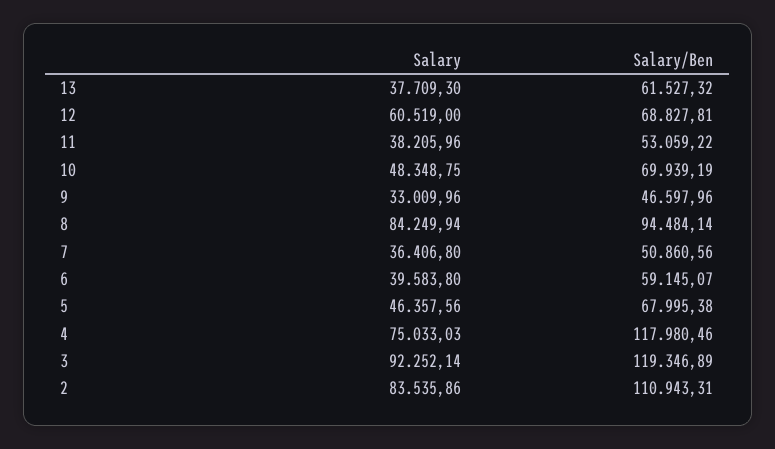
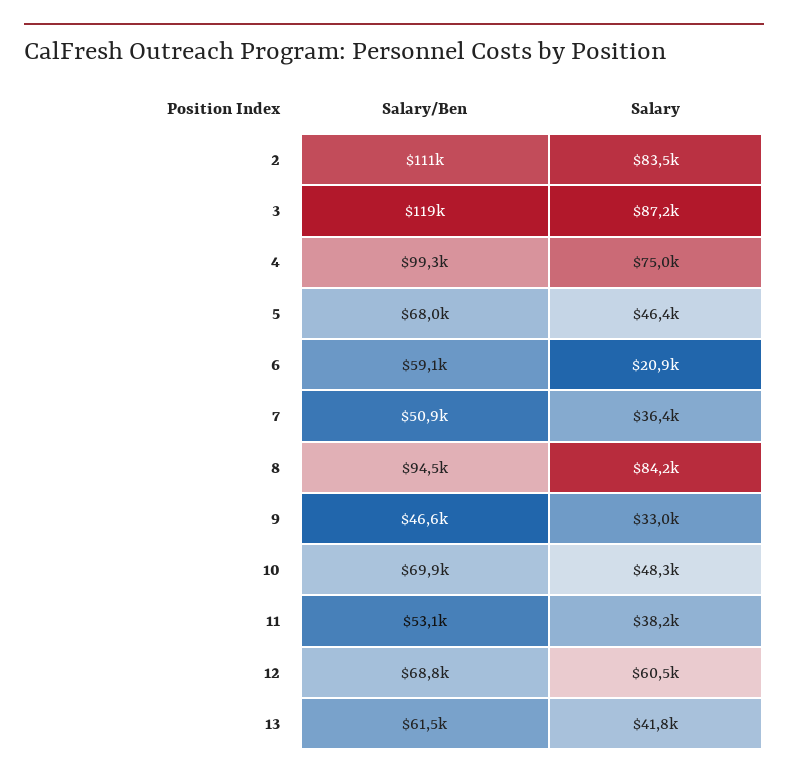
Salary, 13: 37709.3 -> 41800
Salary, 6: 39583.8 -> 20900
Salary/Ben, 4: 117980.46 -> 99300
Salary, 3: 92252.14 -> 87200

